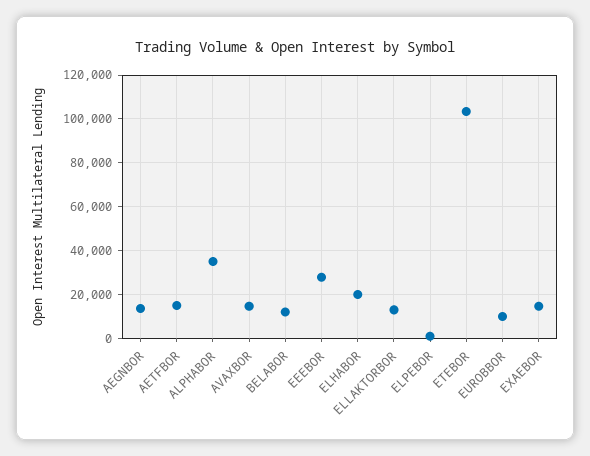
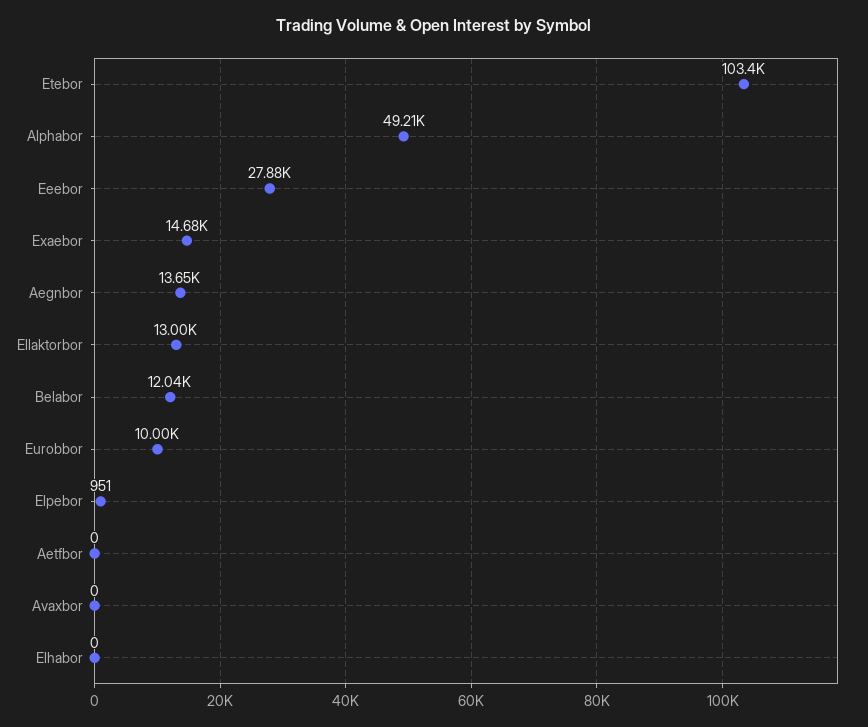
AETFBOR: 15000 -> 0
ALPHABOR: 35000 -> 49210
AVAXBOR: 15000 -> 0
ELHABOR: 20000 -> 0

